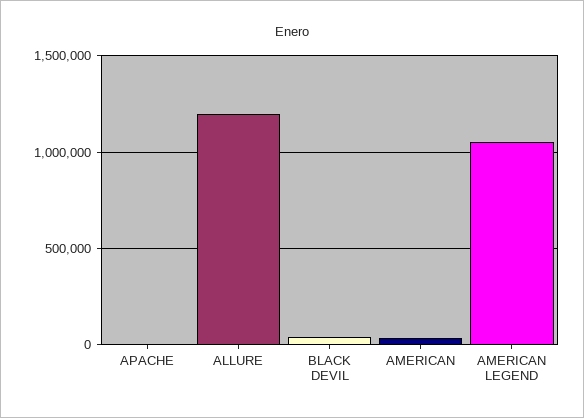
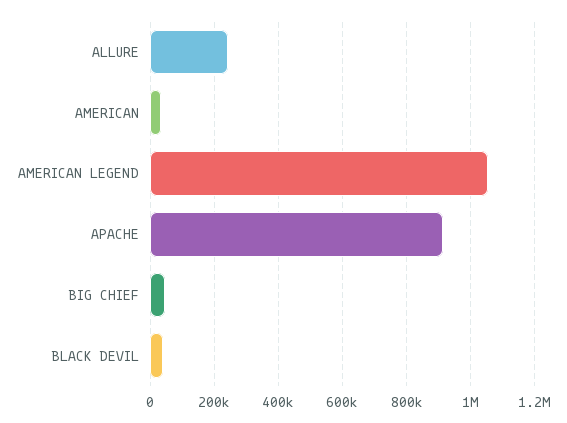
APACHE: 0 -> 920000
ALLURE: 1200000 -> 240000
BIG CHIEF: none -> 40000

